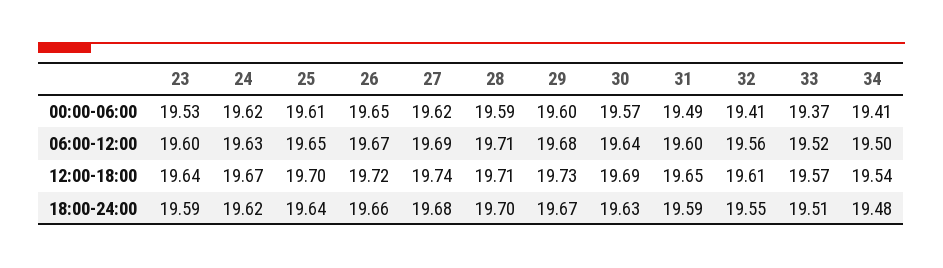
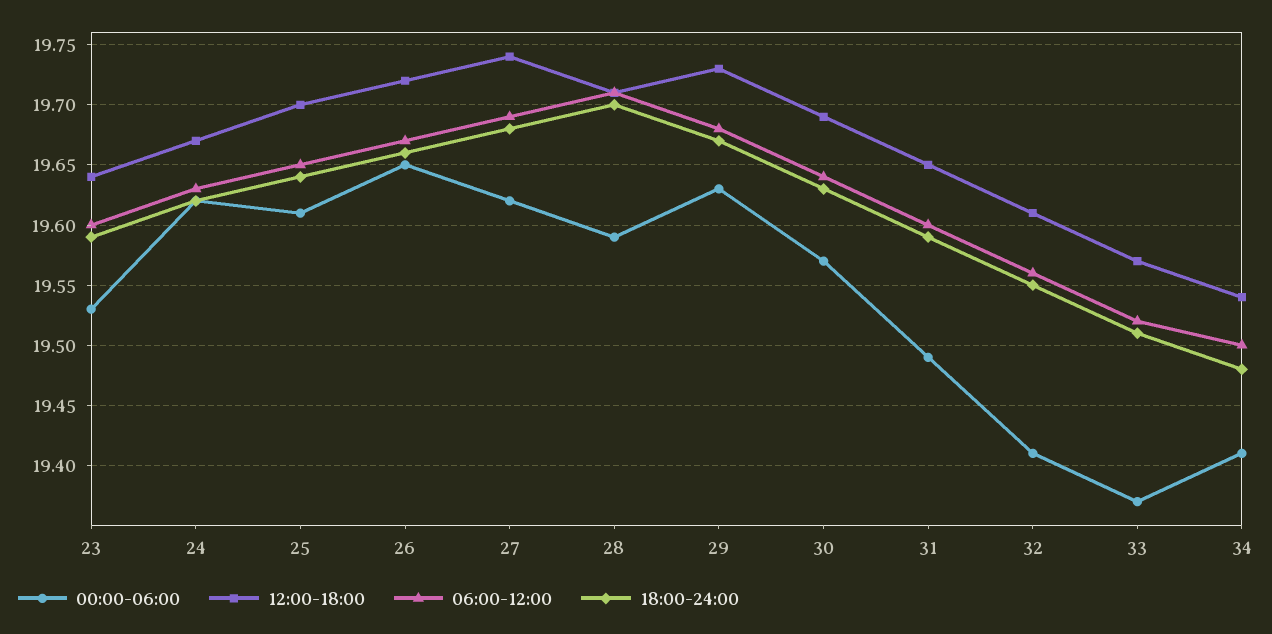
00:00-06:00, 29: 19.6 -> 19.63

